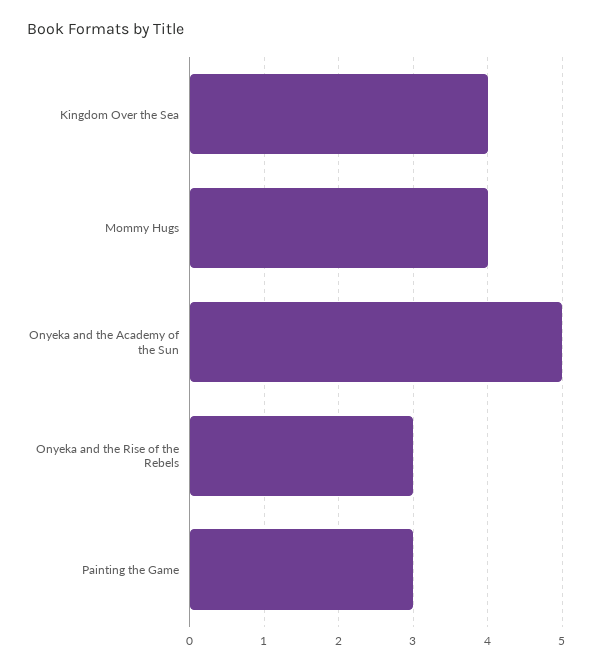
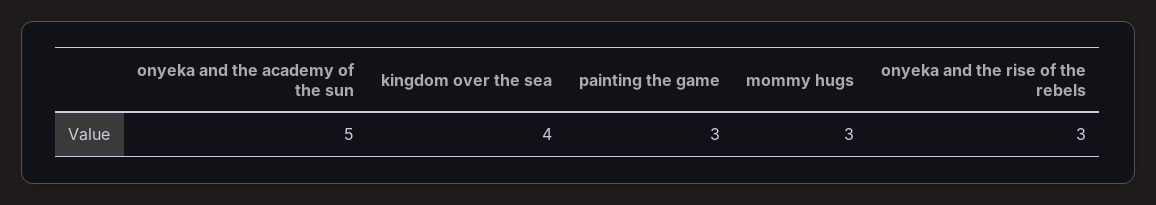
Mommy Hugs: 4 -> 3

